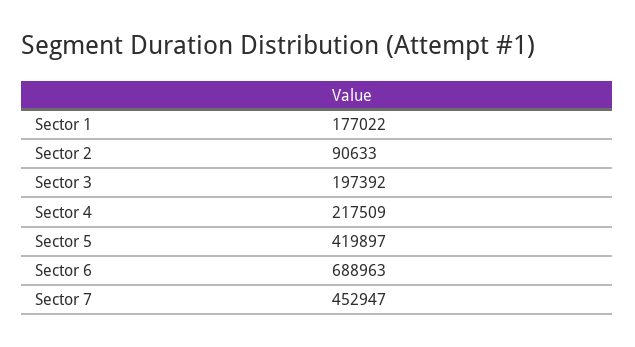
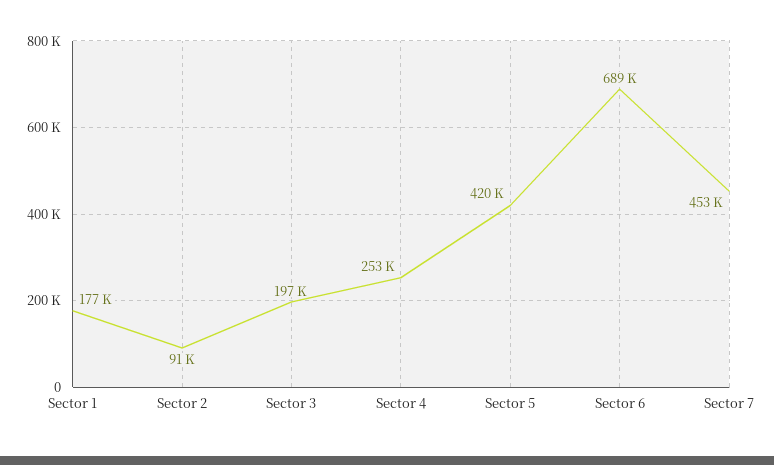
Sector 4: 217509 -> 253000

